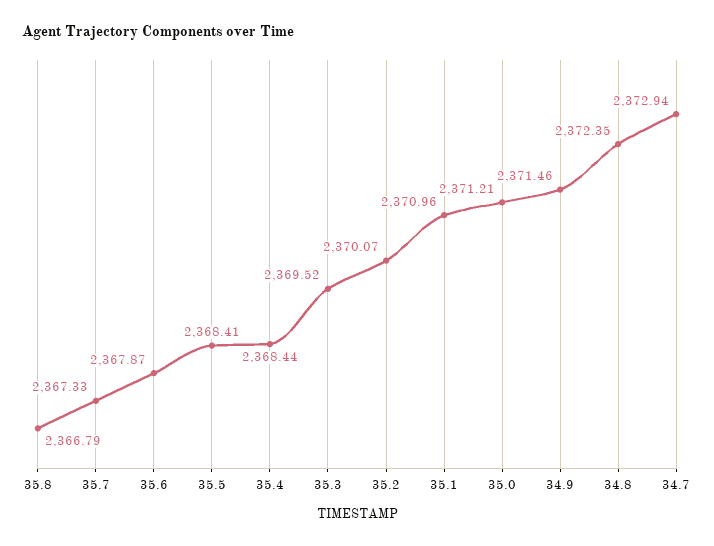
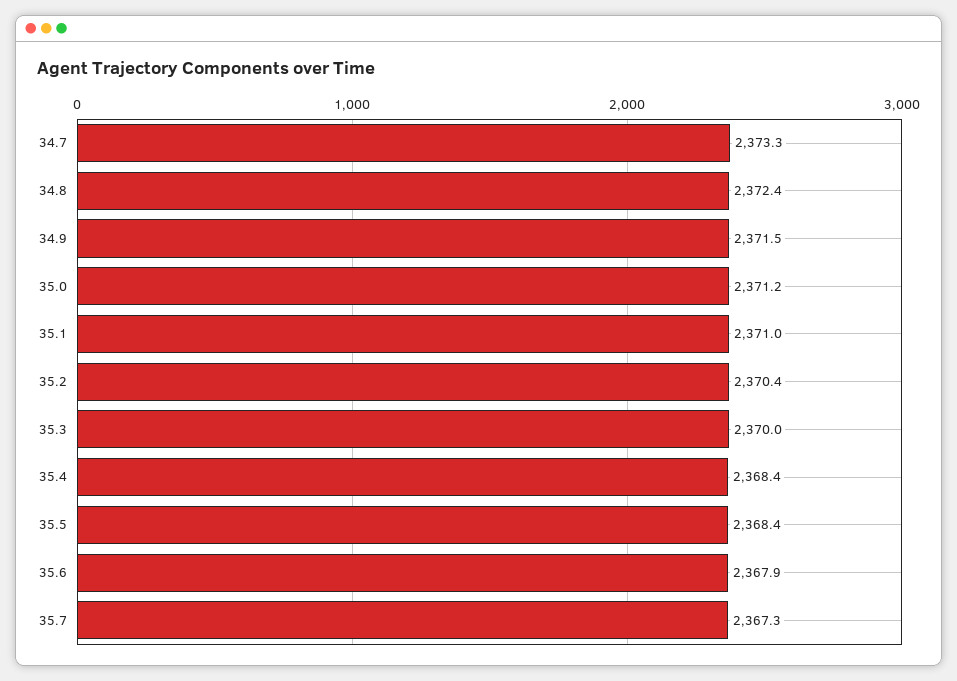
35.8: 2366.79 -> none
35.3: 2369.52 -> 2370
35.2: 2370.07 -> 2370.4
34.7: 2372.94 -> 2373.3

